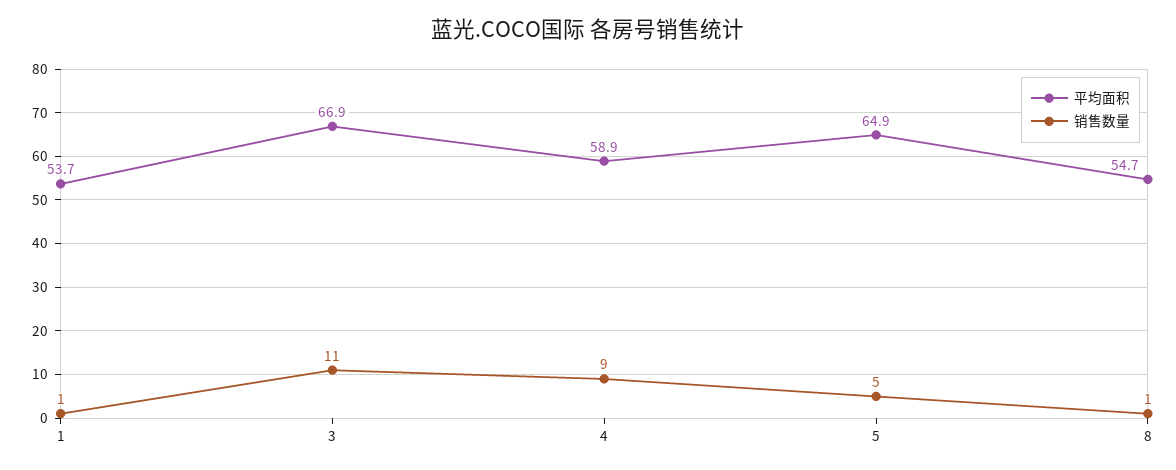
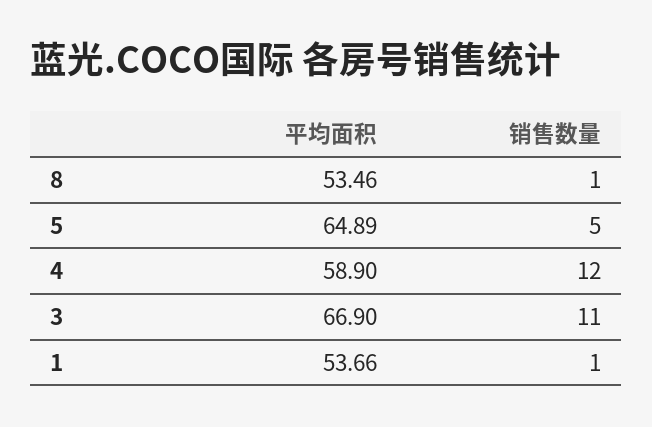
销售数量, 4: 9 -> 12
平均面积, 8: 54.7 -> 53.46

